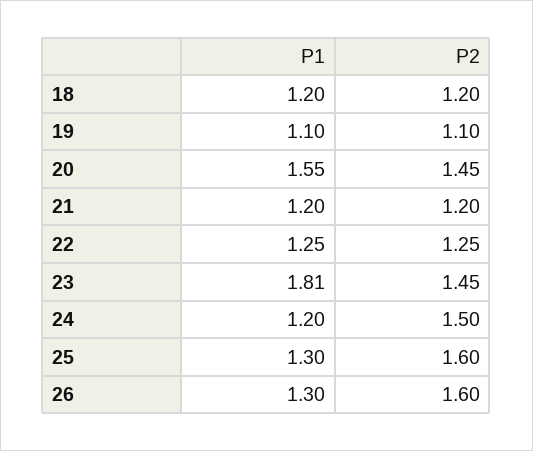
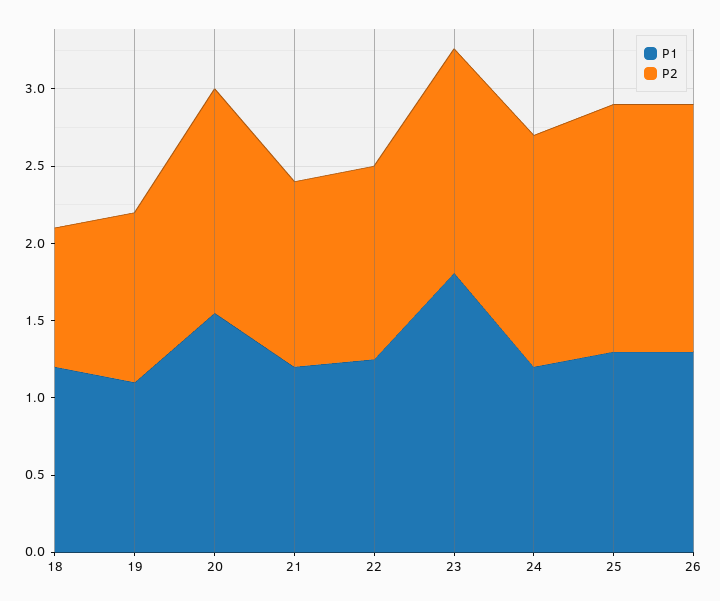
P2, 18: 1.2 -> 0.9

